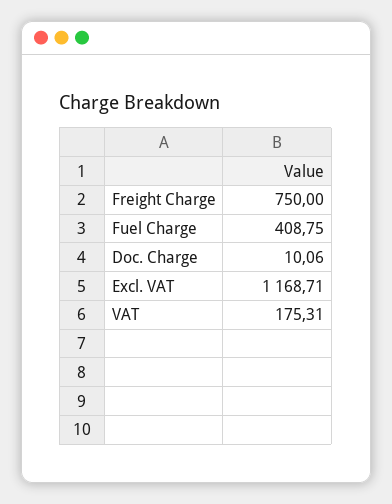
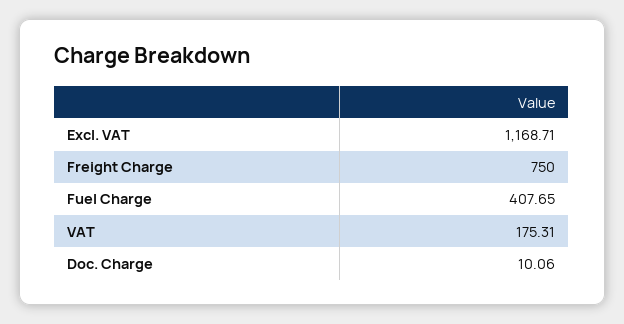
Fuel Charge: 408.75 -> 407.65

